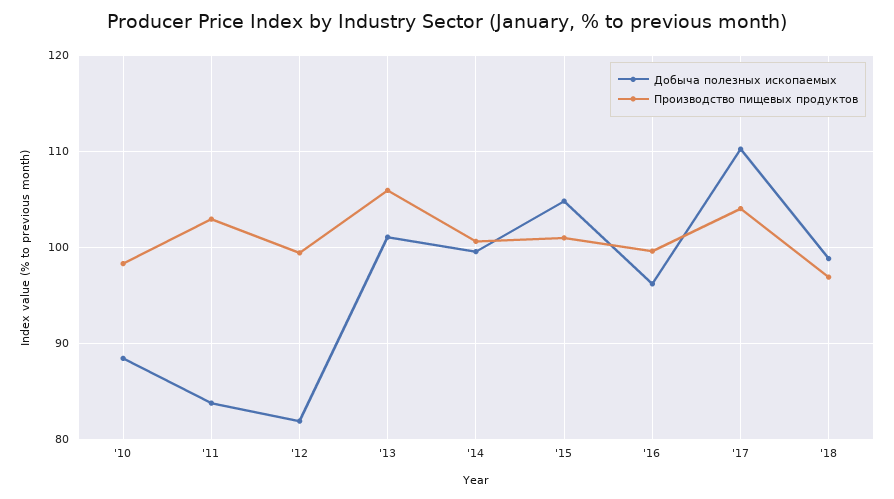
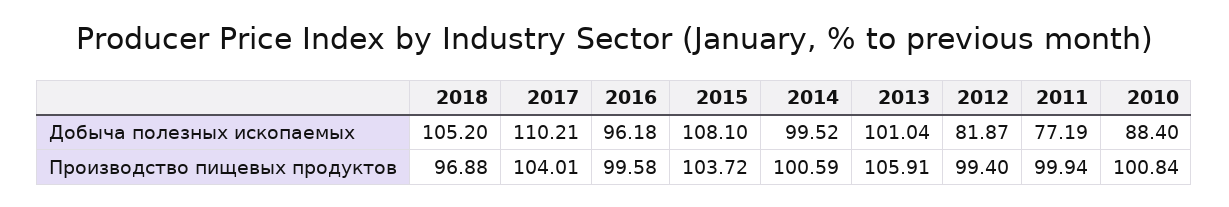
Производство пищевых продуктов, '10: 98 -> 100.84
Добыча полезных ископаемых, '11: 84 -> 77.19
Производство пищевых продуктов, '11: 103 -> 99.94
Добыча полезных ископаемых, '15: 105 -> 108.1
Производство пищевых продуктов, '15: 101 -> 103.72
Добыча полезных ископаемых, '18: 99 -> 105.2

